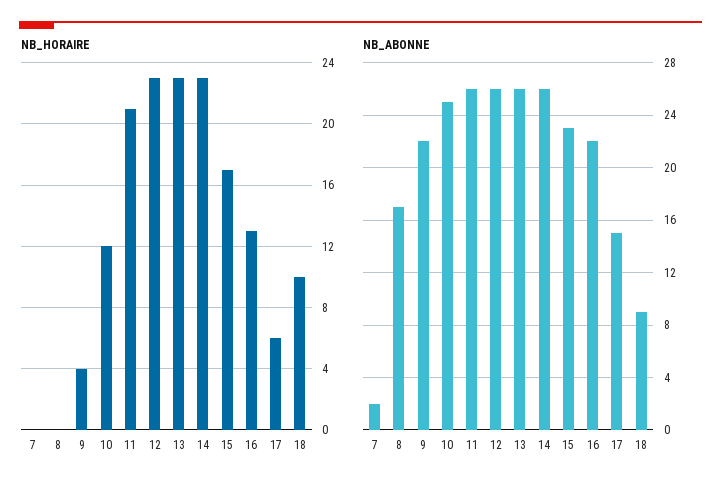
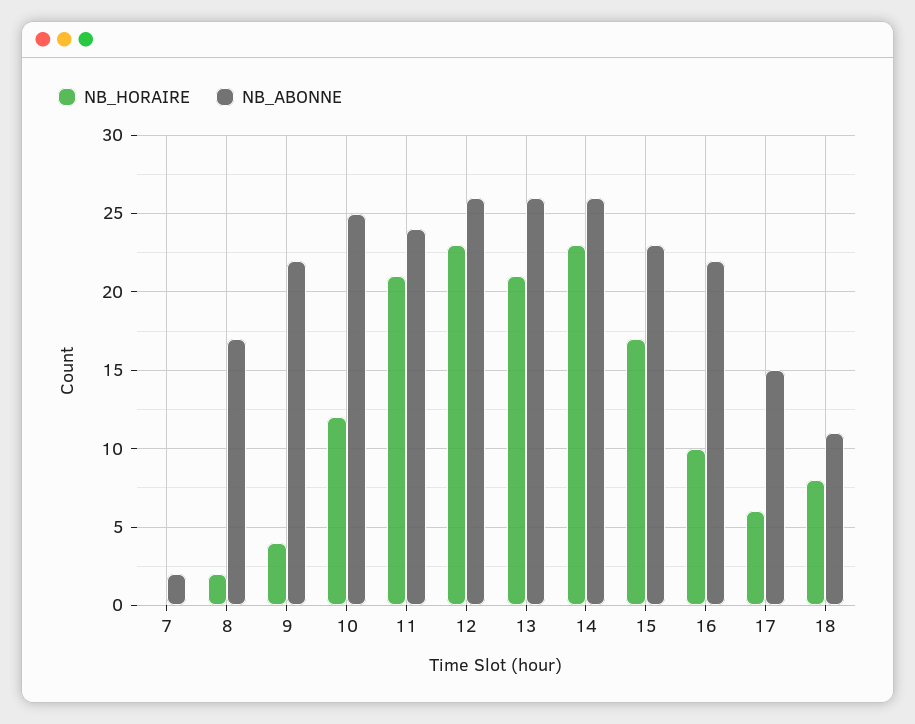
NB_HORAIRE, 8: 0 -> 2
NB_HORAIRE, 13: 23 -> 21
NB_HORAIRE, 16: 13 -> 10
NB_HORAIRE, 18: 10 -> 8
NB_ABONNE, 11: 26 -> 24
NB_ABONNE, 18: 9 -> 11

